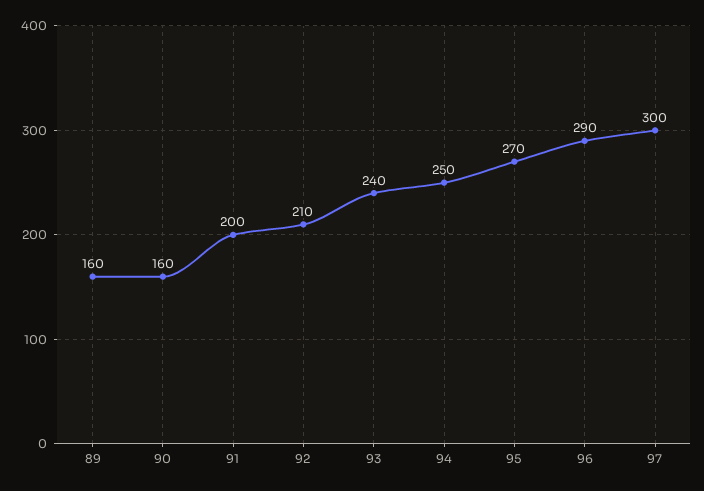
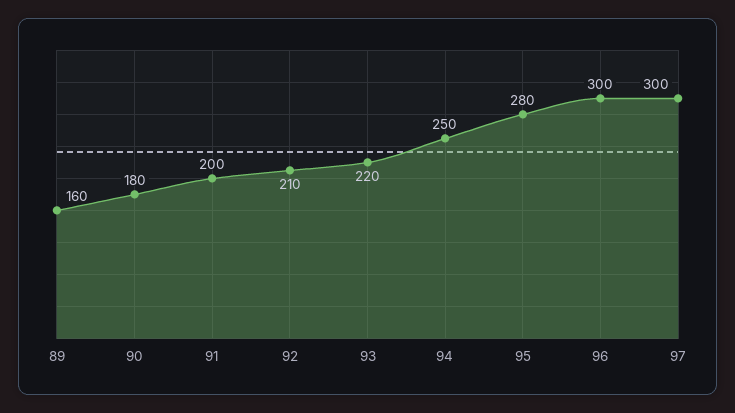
90: 160 -> 180
93: 240 -> 220
95: 270 -> 280
96: 290 -> 300

